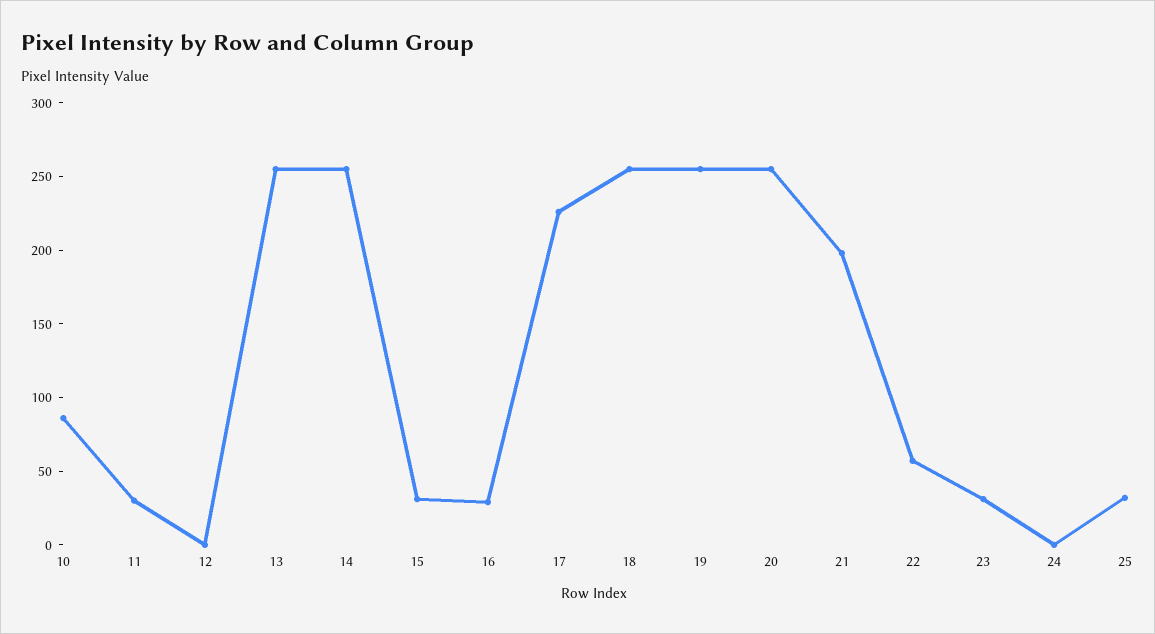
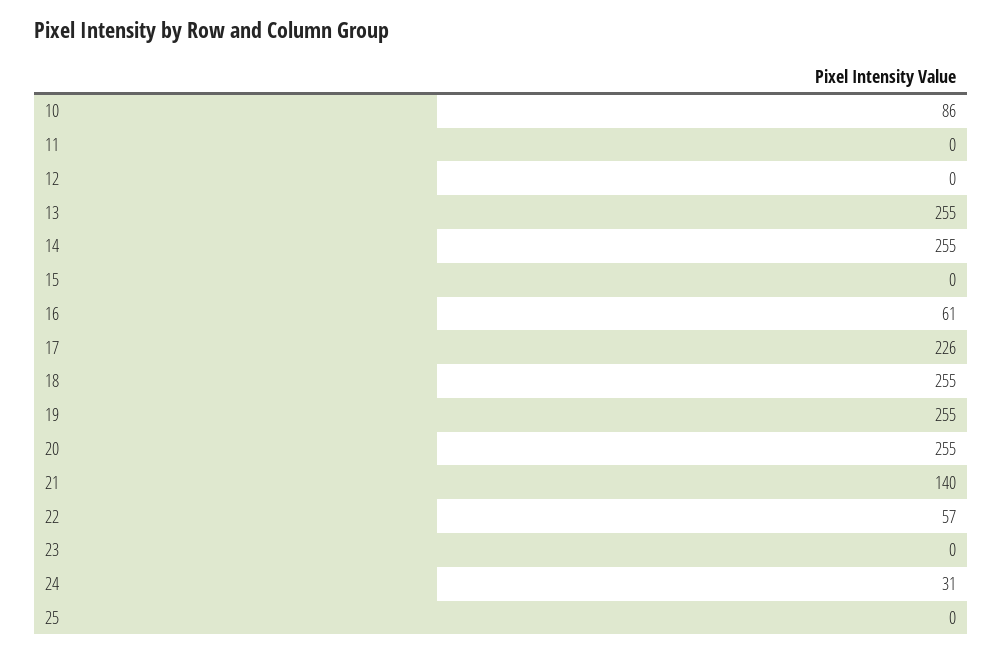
11: 30 -> 0
15: 30 -> 0
16: 30 -> 61
21: 200 -> 140
23: 30 -> 0
24: 0 -> 31
25: 30 -> 0

